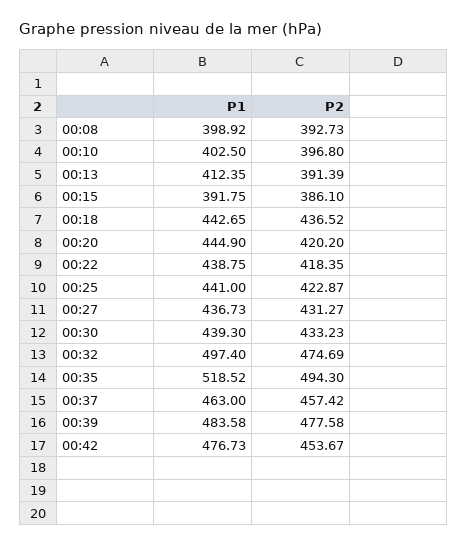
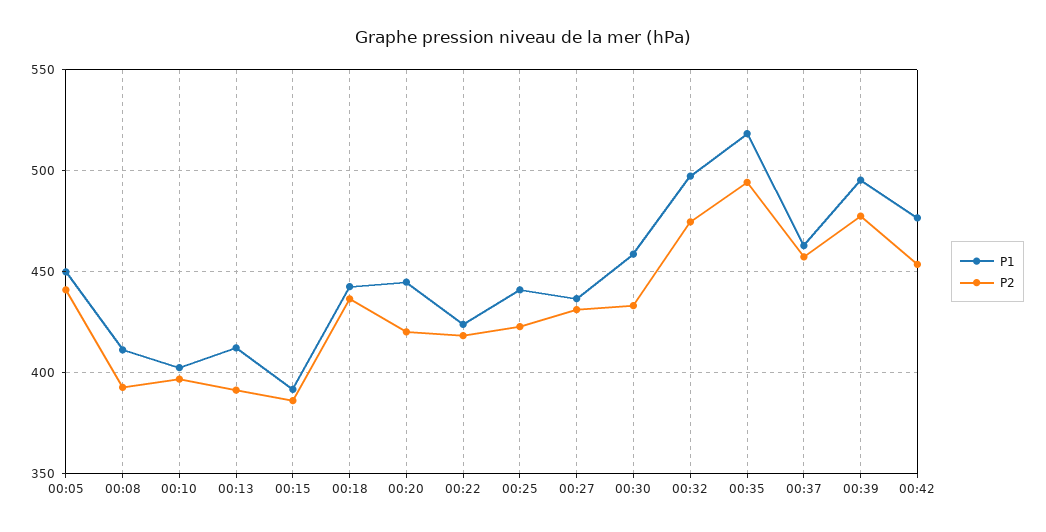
P1, 00:08: 398.92 -> 410
P1, 00:22: 438.75 -> 425
P1, 00:30: 439.3 -> 460
P1, 00:39: 483.58 -> 495
P1, 00:05: none -> 450
P2, 00:05: none -> 440

